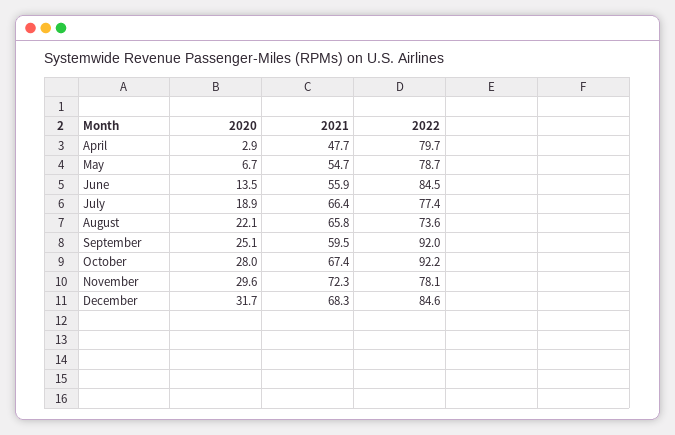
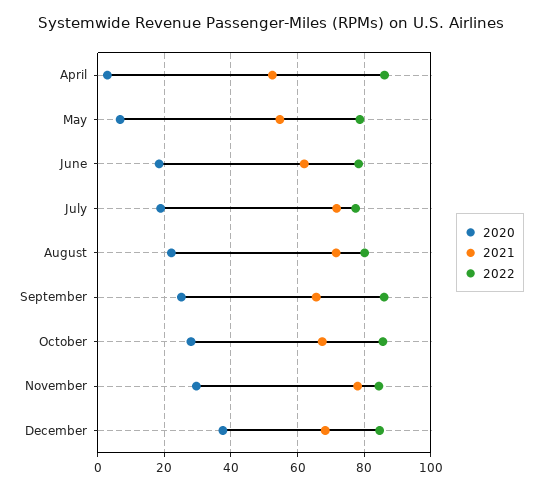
2021, April: 47.7 -> 52
2022, April: 79.7 -> 86
2020, June: 13.5 -> 18
2021, June: 55.9 -> 62
2022, June: 84.5 -> 78
2021, July: 66.4 -> 72
2021, August: 65.8 -> 72
2022, August: 73.6 -> 80
2021, September: 59.5 -> 66
2022, September: 92 -> 86
2022, October: 92.2 -> 86
2021, November: 72.3 -> 78
2022, November: 78.1 -> 84
2020, December: 31.7 -> 38

